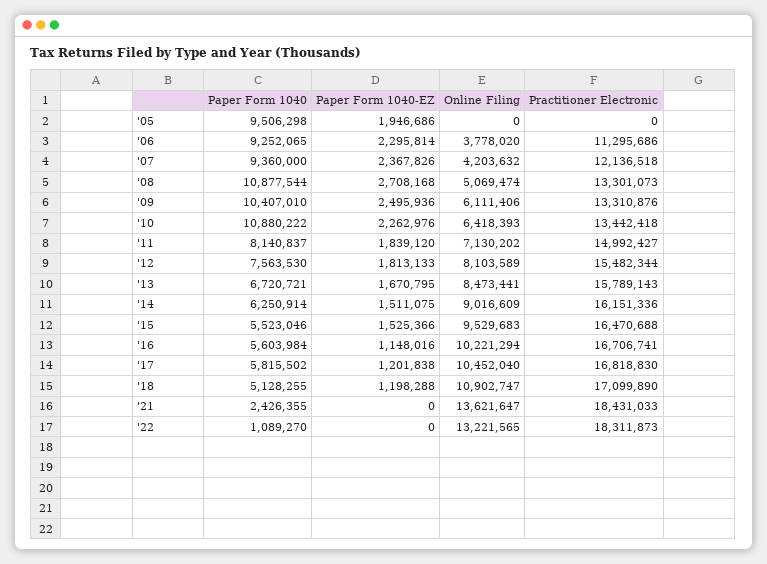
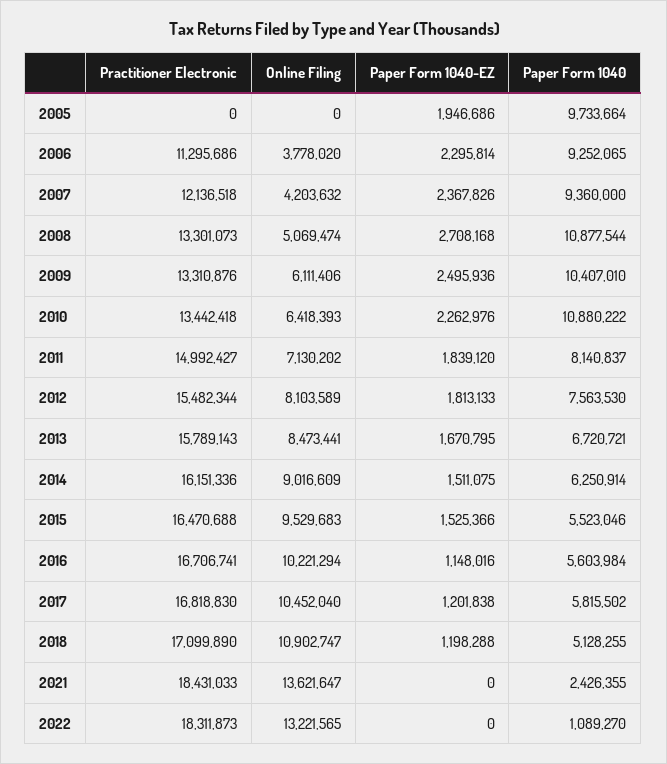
Paper Form 1040, '05: 9506298 -> 9733664

